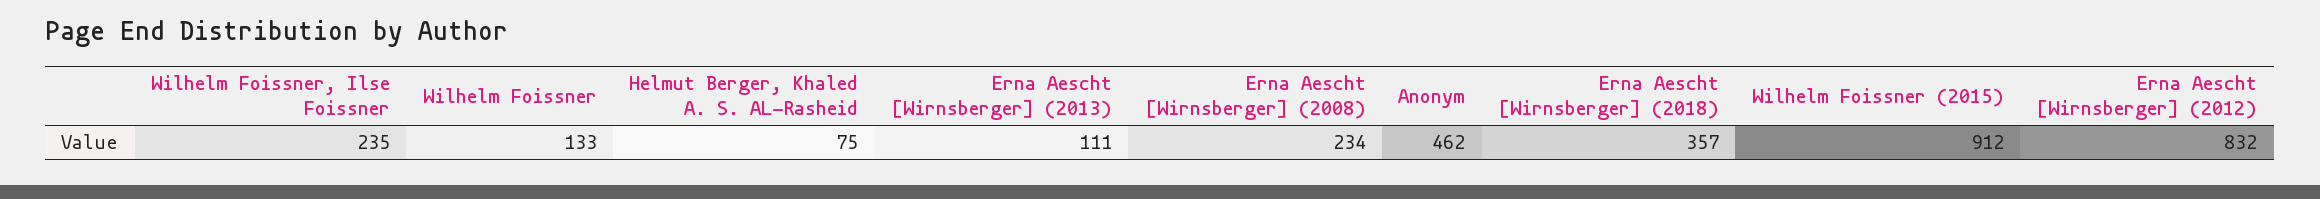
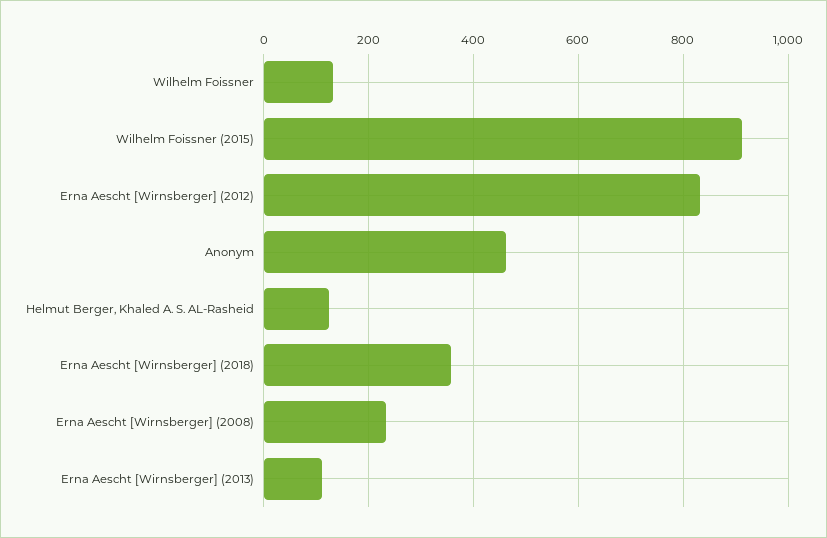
Wilhelm Foissner, Ilse Foissner: 235 -> none
Helmut Berger, Khaled A. S. AL-Rasheid: 75 -> 120

